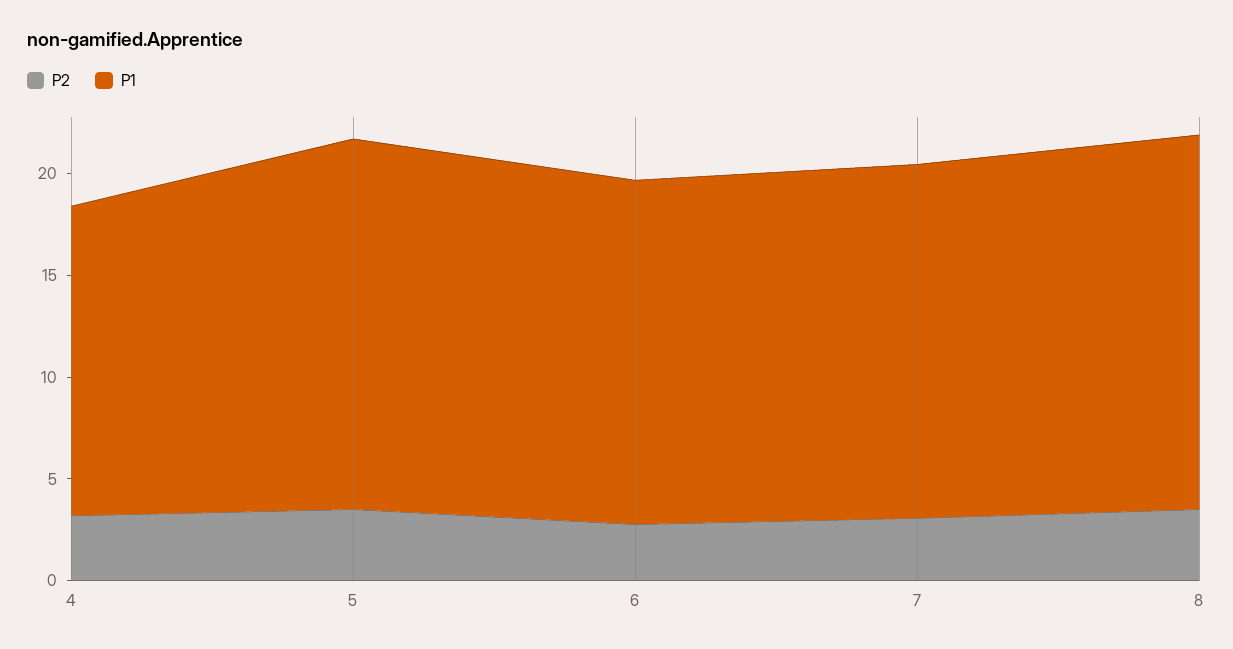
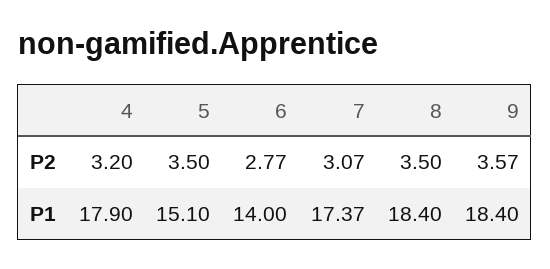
P1, 4: 15 -> 17.9
P1, 5: 18 -> 15.1
P1, 6: 17 -> 14
P2, 9: none -> 3.57
P1, 9: none -> 18.4

